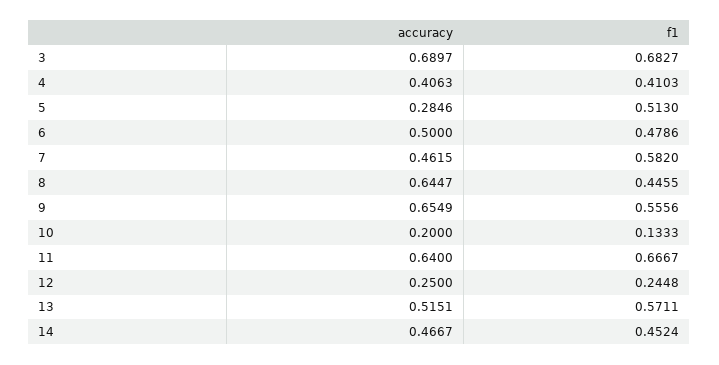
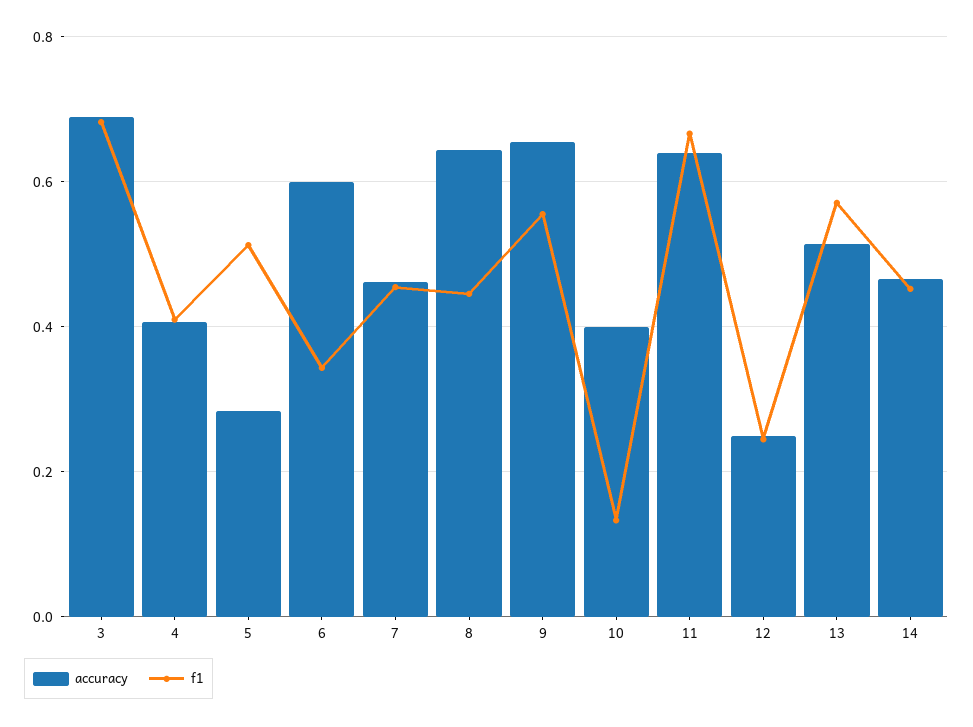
accuracy, 6: 0.5 -> 0.6
f1, 6: 0.4786 -> 0.34
f1, 7: 0.582 -> 0.46
accuracy, 10: 0.2 -> 0.4

